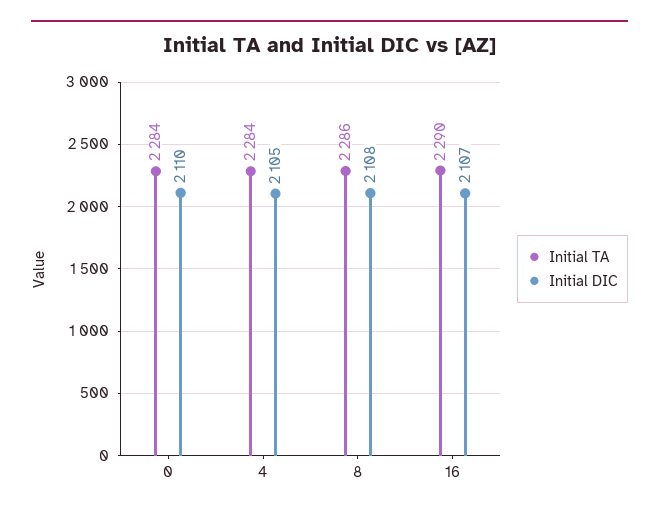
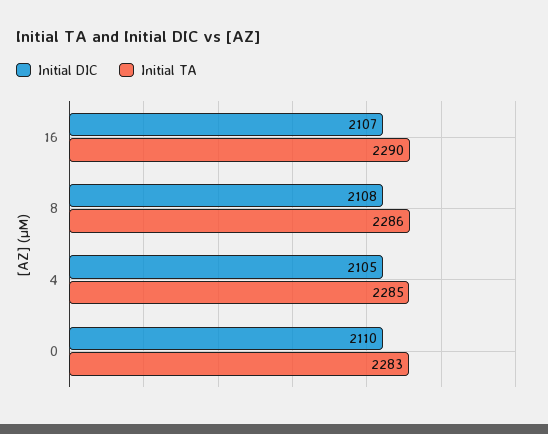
Initial TA, 0: 2284 -> 2283
Initial TA, 4: 2284 -> 2285

